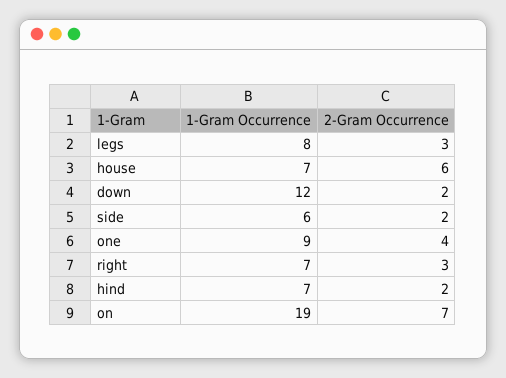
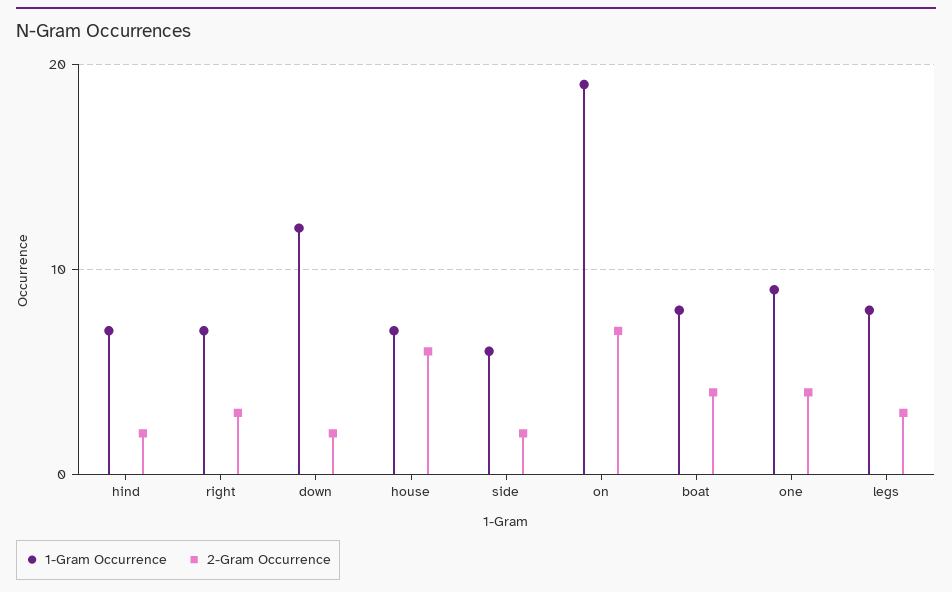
1-Gram Occurrence, boat: none -> 8
2-Gram Occurrence, boat: none -> 4

